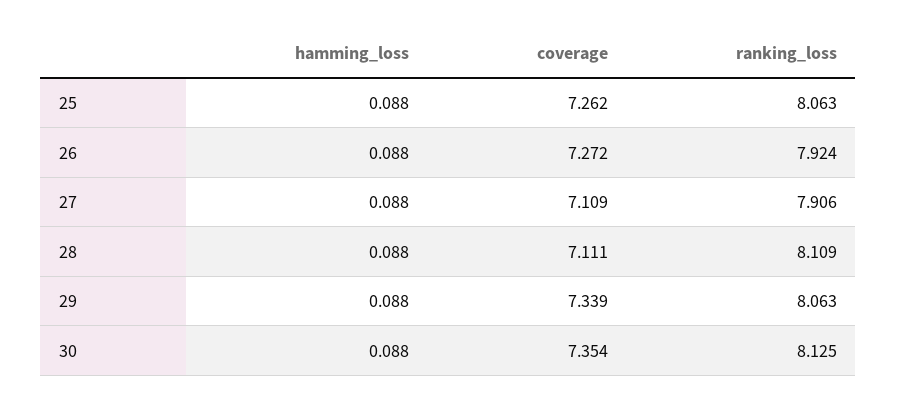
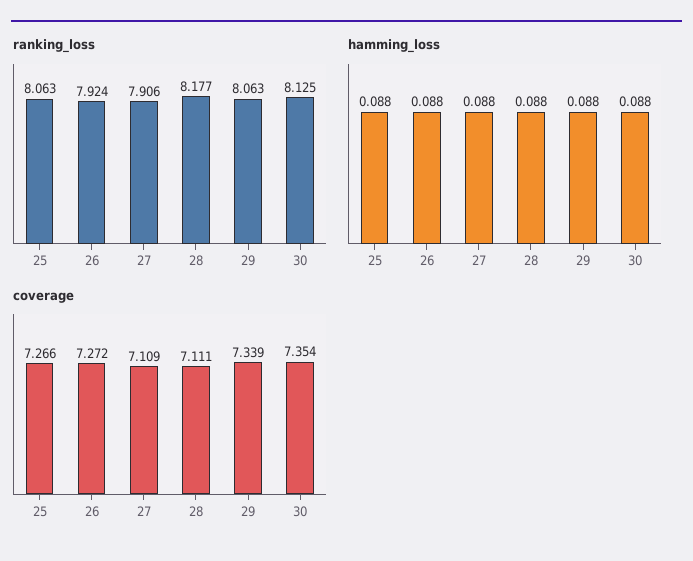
coverage, 25: 7.262 -> 7.266
ranking_loss, 28: 8.109 -> 8.177

